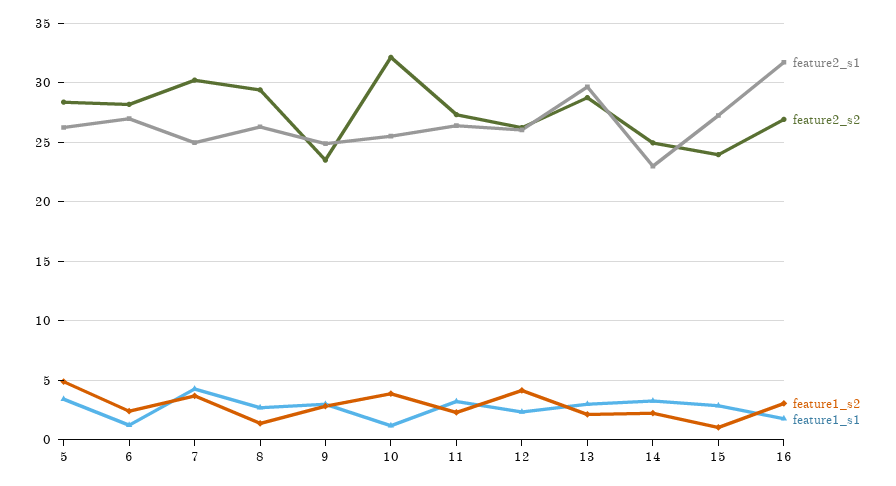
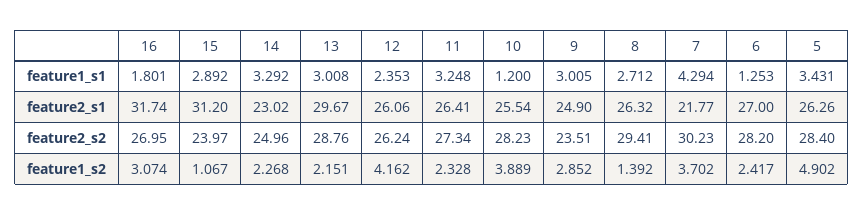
feature2_s1, 7: 25 -> 21.77
feature2_s2, 10: 32 -> 28.23
feature2_s1, 15: 27 -> 31.2

